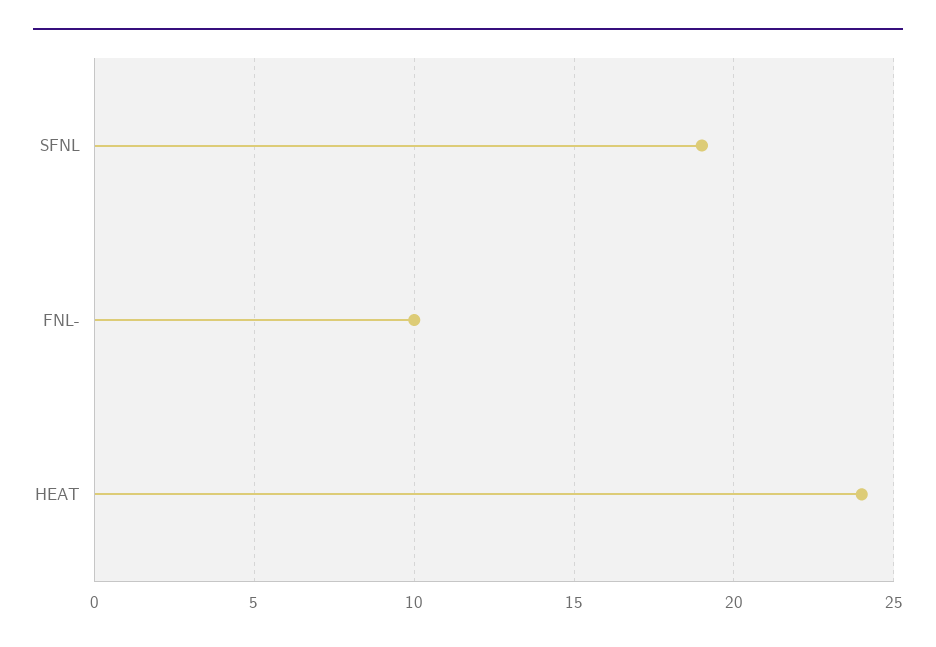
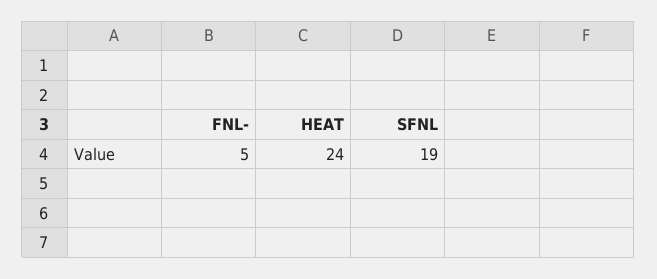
FNL-: 10 -> 5

